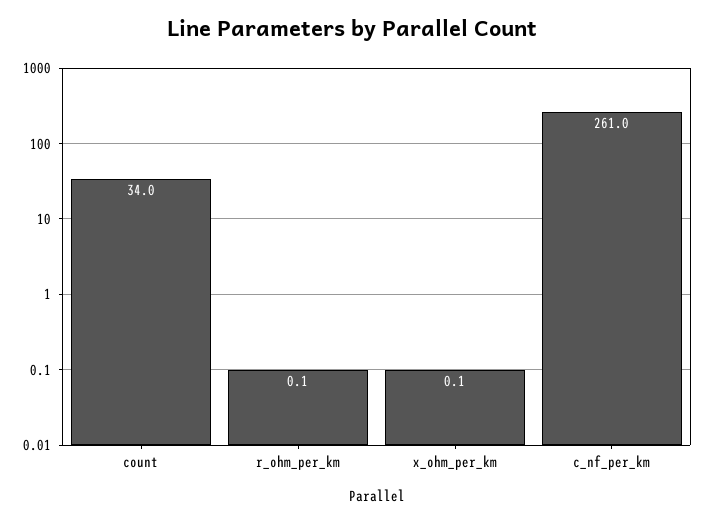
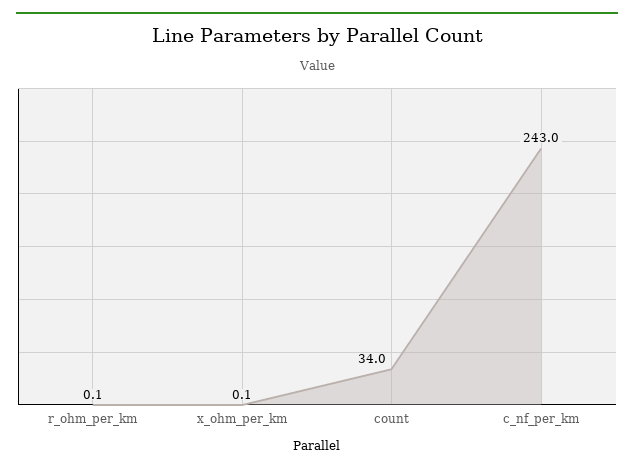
c_nf_per_km: 261 -> 243

